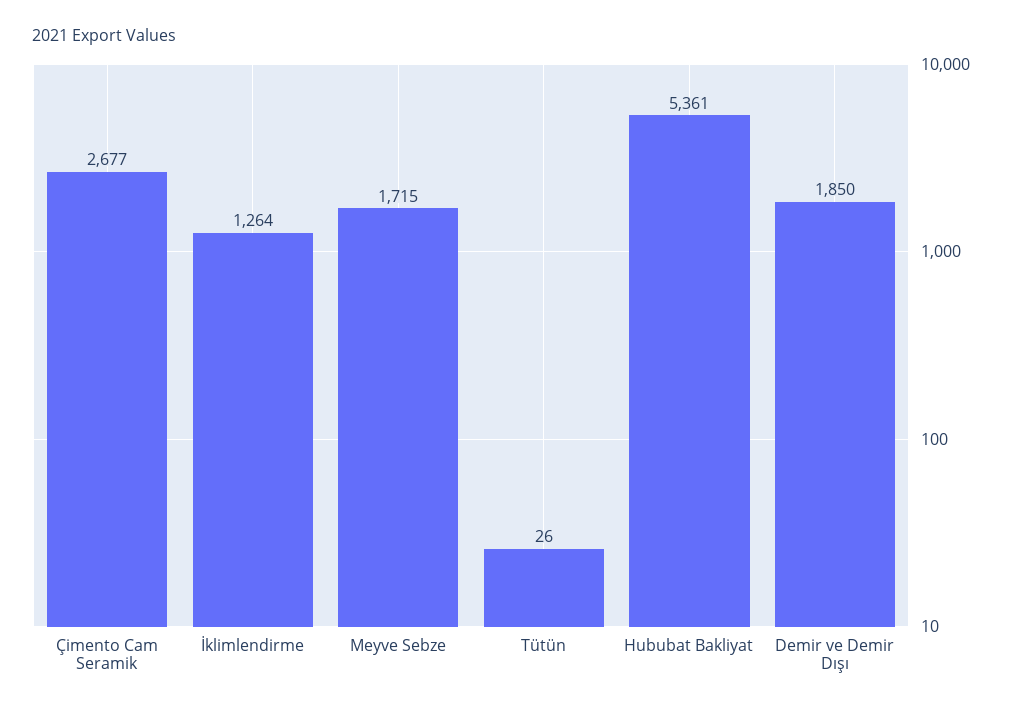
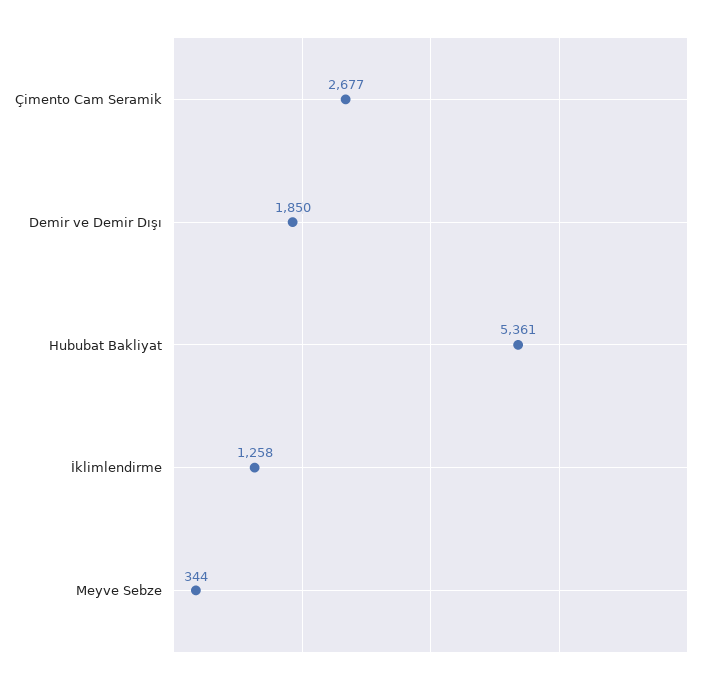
İklimlendirme: 1264 -> 1258
Meyve Sebze: 1715 -> 344
Tütün: 26 -> none

